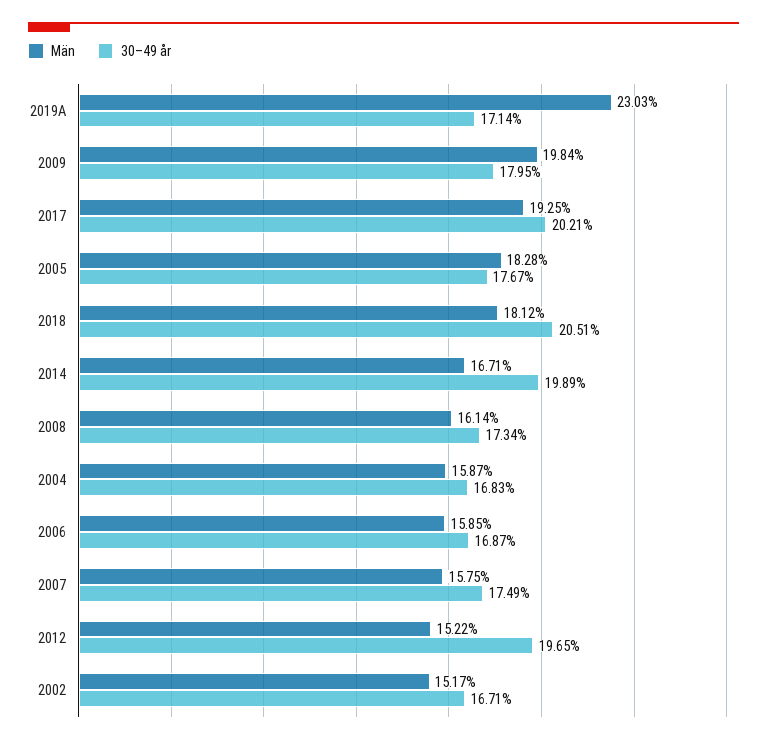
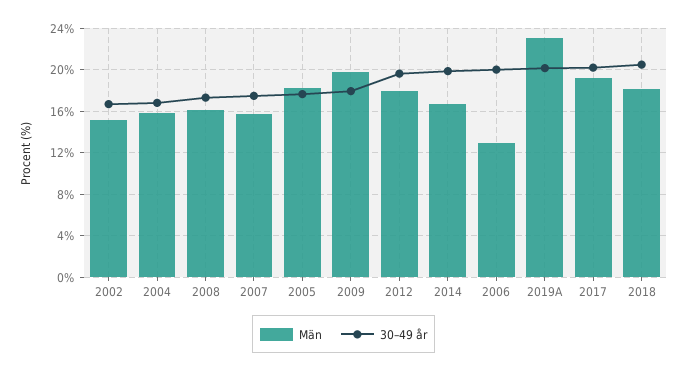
30–49 år, 2019A: 17.14 -> 20
Män, 2006: 15.85 -> 13
30–49 år, 2006: 16.87 -> 20
Män, 2012: 15.22 -> 18

